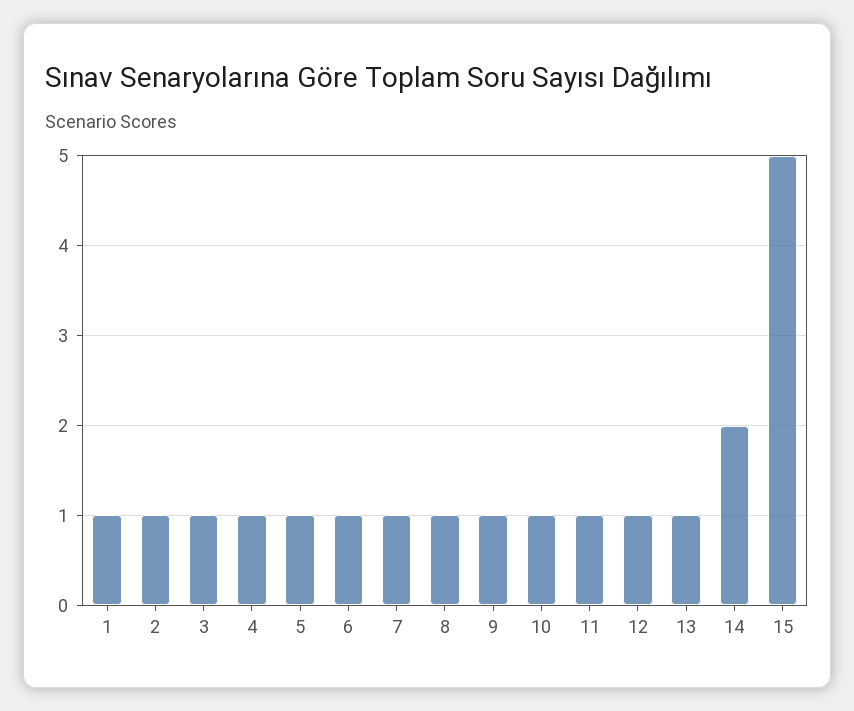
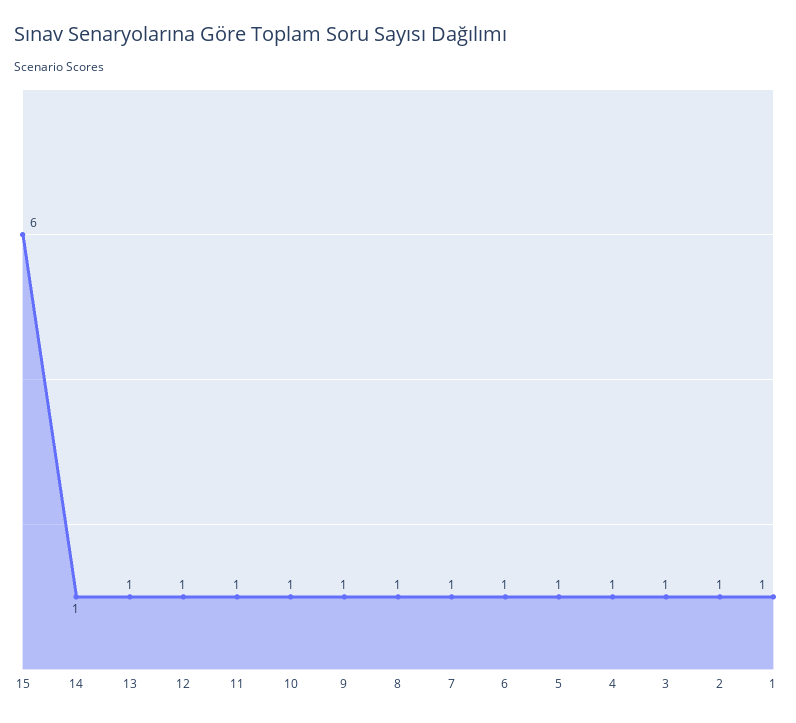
14: 2 -> 1
15: 5 -> 6

